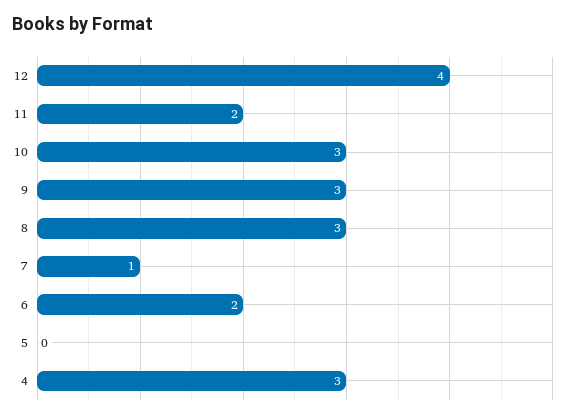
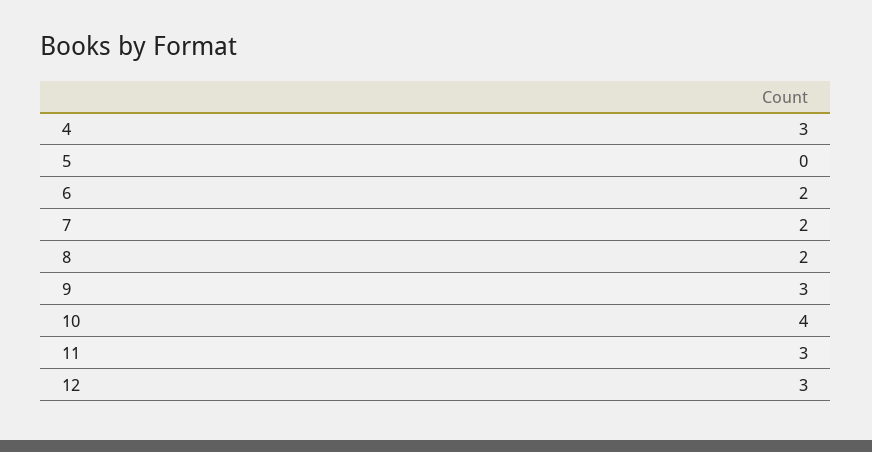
12: 4 -> 3
11: 2 -> 3
10: 3 -> 4
8: 3 -> 2
7: 1 -> 2

